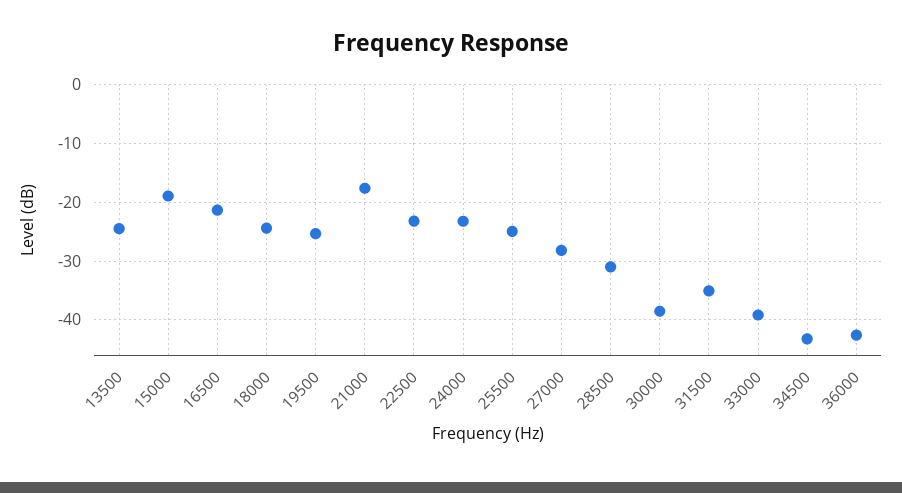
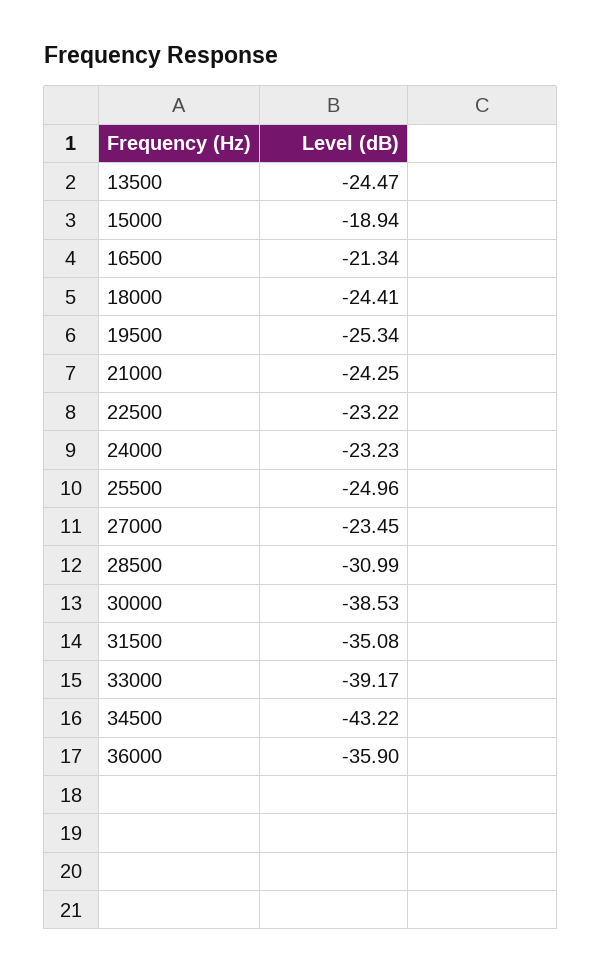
21000: -18 -> -24.25
27000: -28 -> -23.45
36000: -42 -> -35.9

